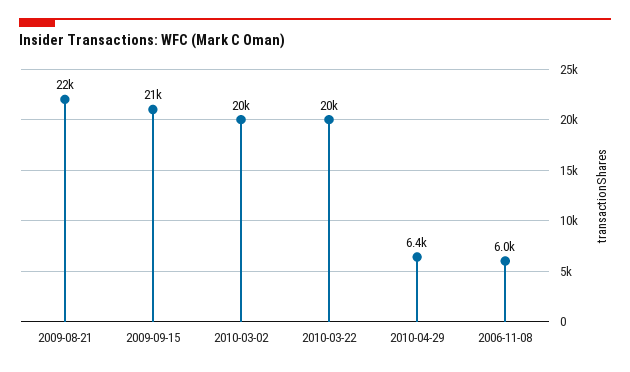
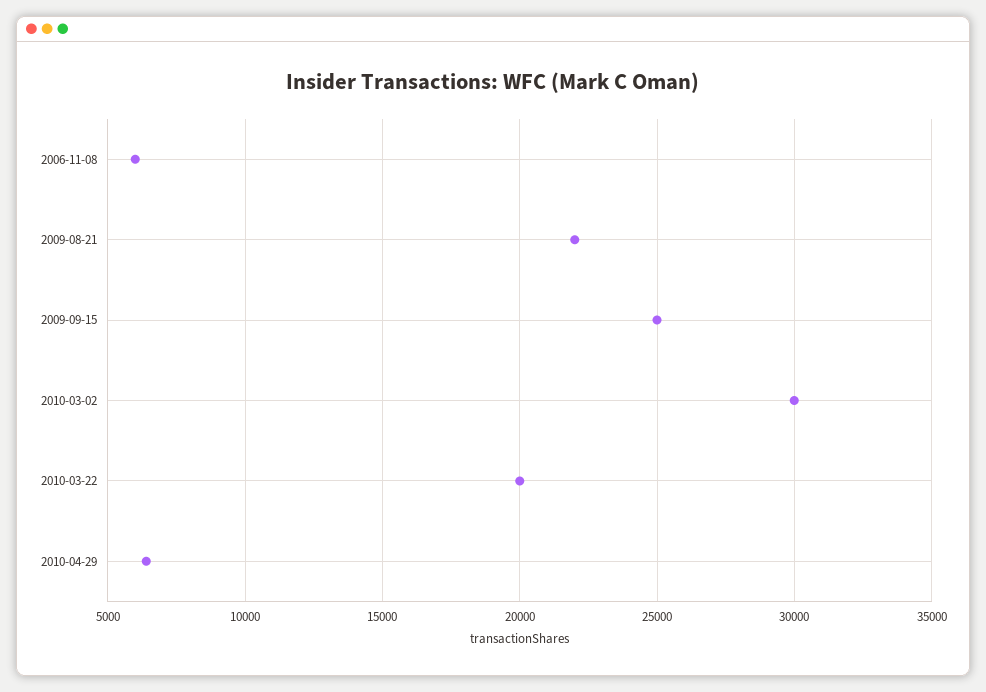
2009-09-15: 21000 -> 25000
2010-03-02: 20000 -> 30000

